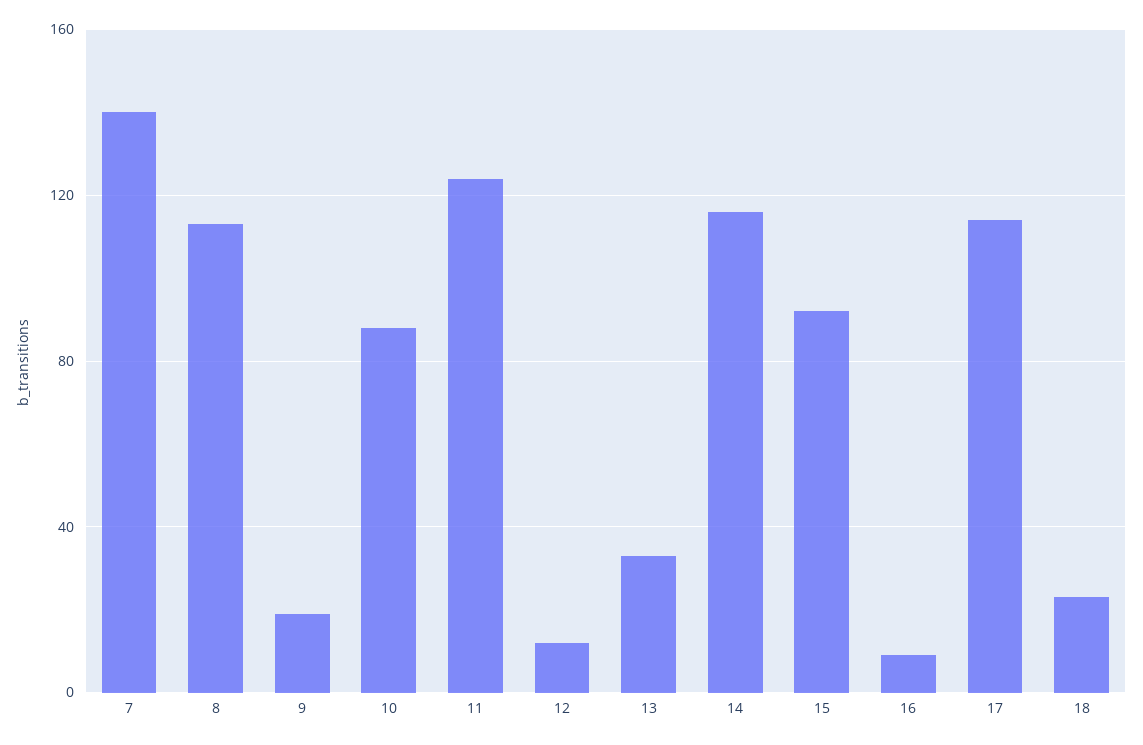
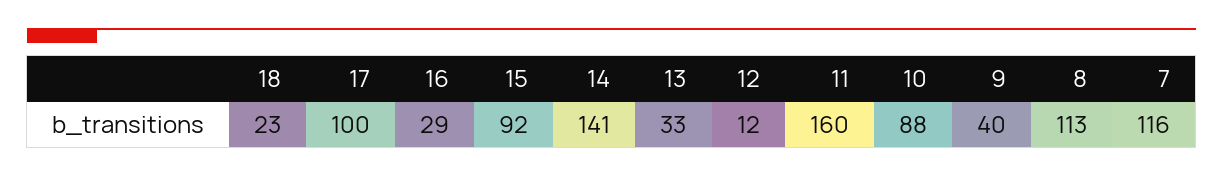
7: 140 -> 116
9: 20 -> 40
11: 125 -> 160
14: 115 -> 141
16: 10 -> 29
17: 115 -> 100

